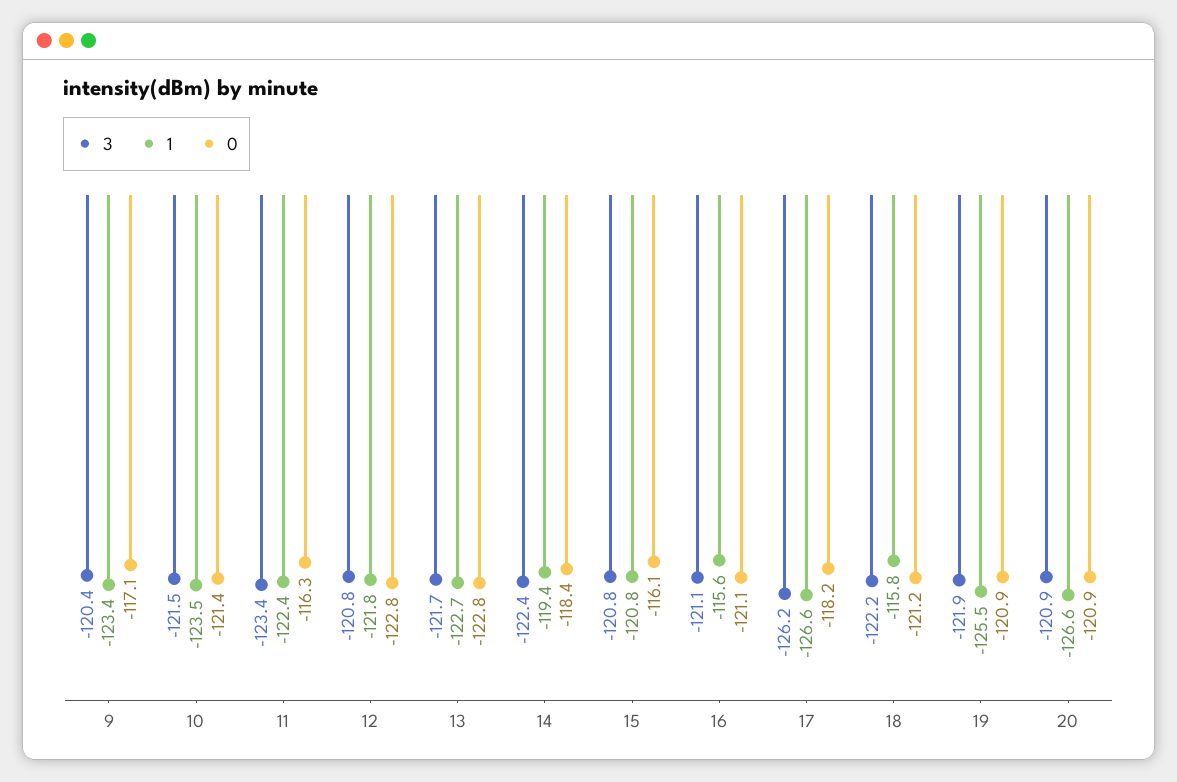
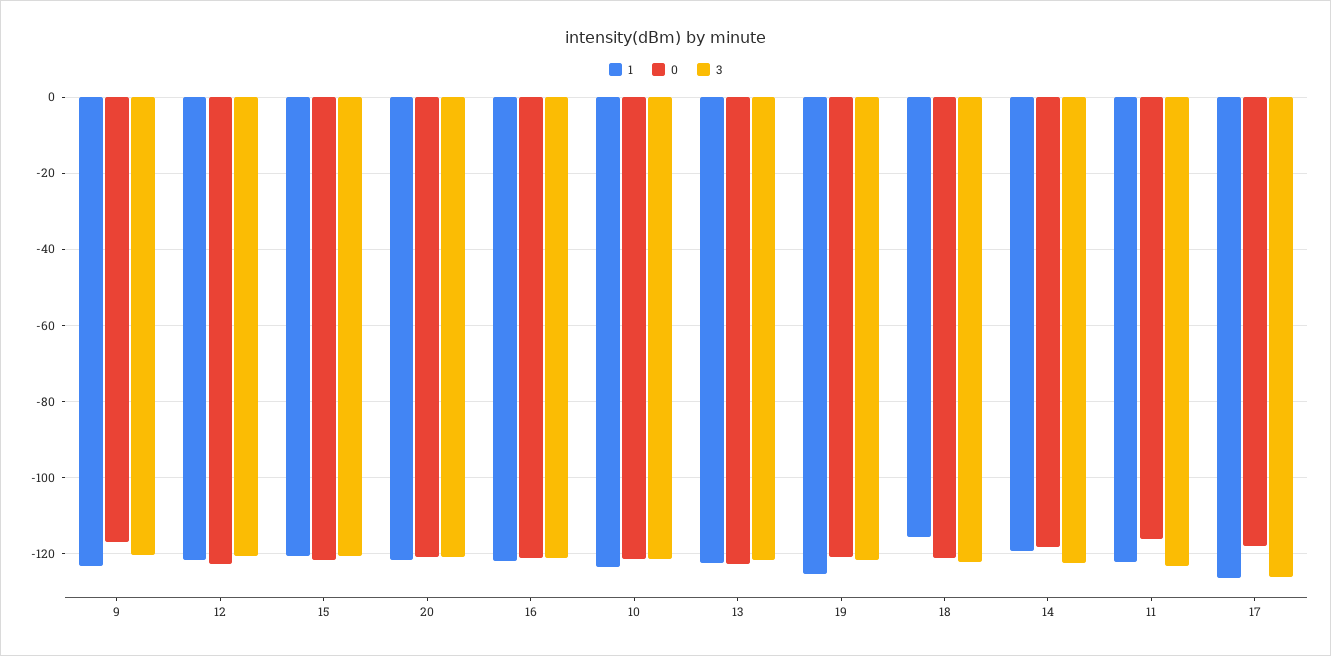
0, 15: -116.1 -> -122
1, 16: -115.6 -> -122
1, 20: -126.6 -> -122

